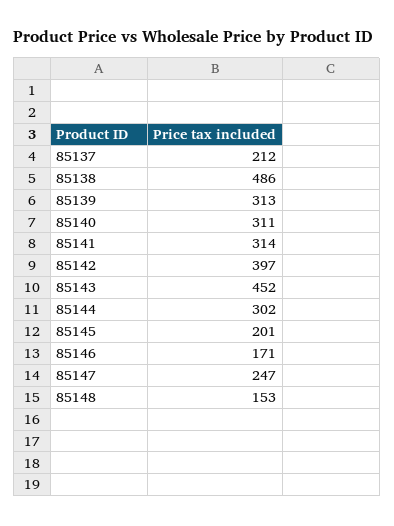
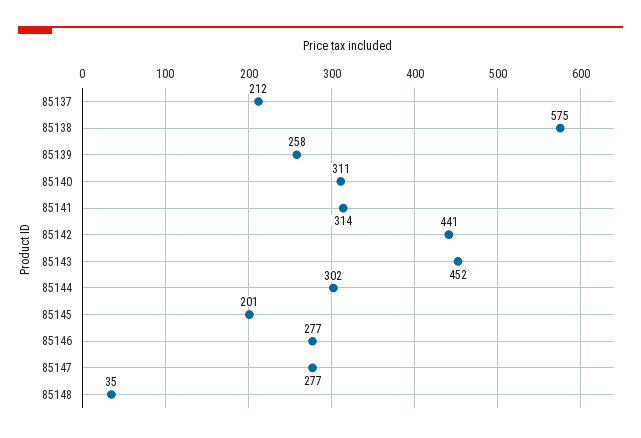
85138: 486 -> 575
85139: 313 -> 258
85142: 397 -> 441
85146: 171 -> 277
85147: 247 -> 277
85148: 153 -> 35

